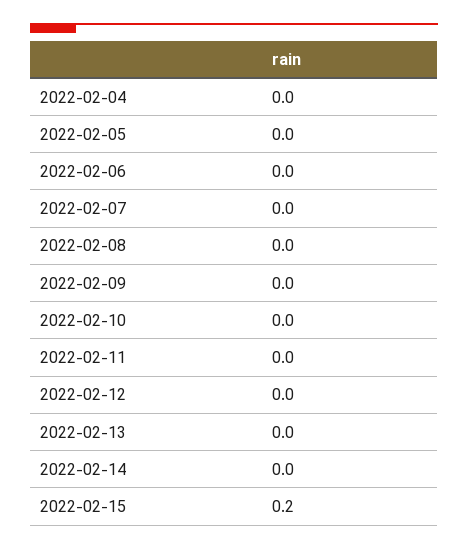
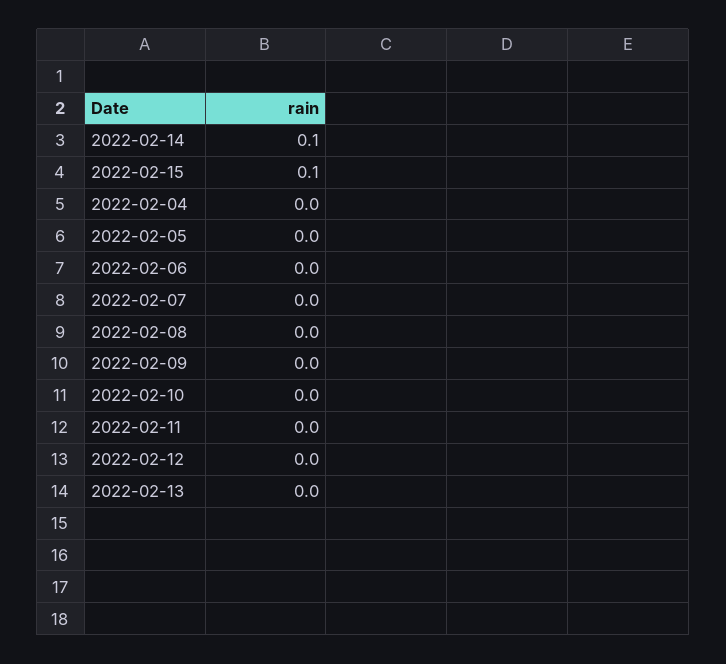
2022-02-14: 0 -> 0.1
2022-02-15: 0.2 -> 0.1

